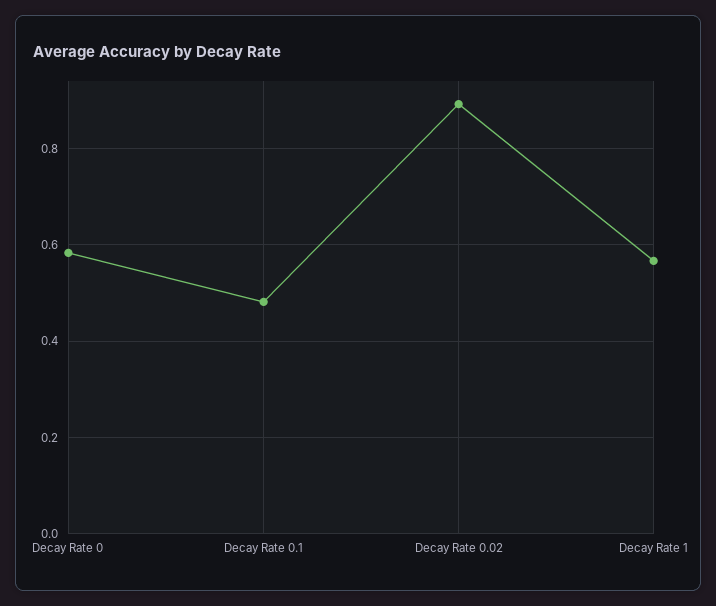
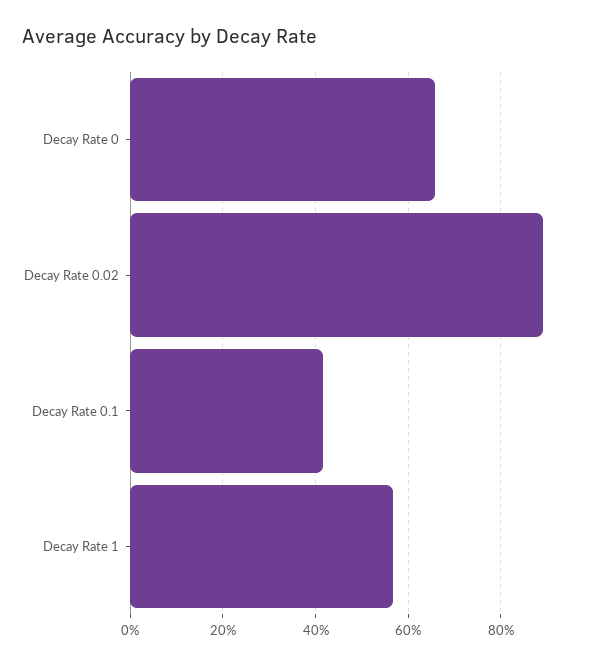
Decay Rate 0: 0.58 -> 0.66
Decay Rate 0.1: 0.48 -> 0.42

